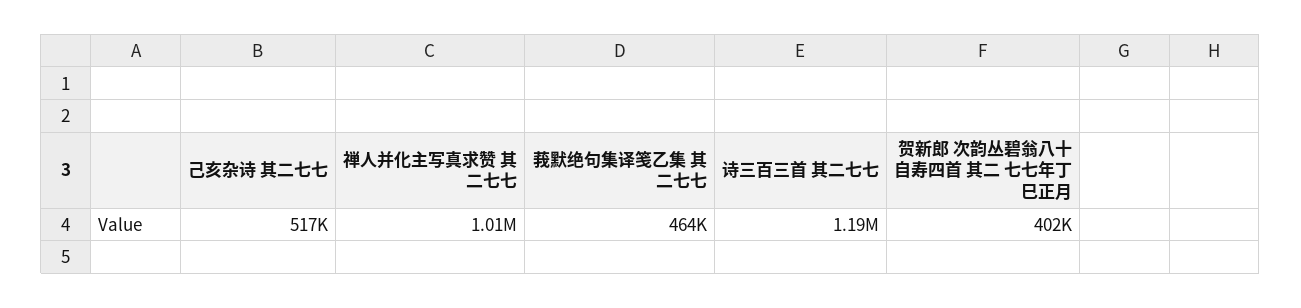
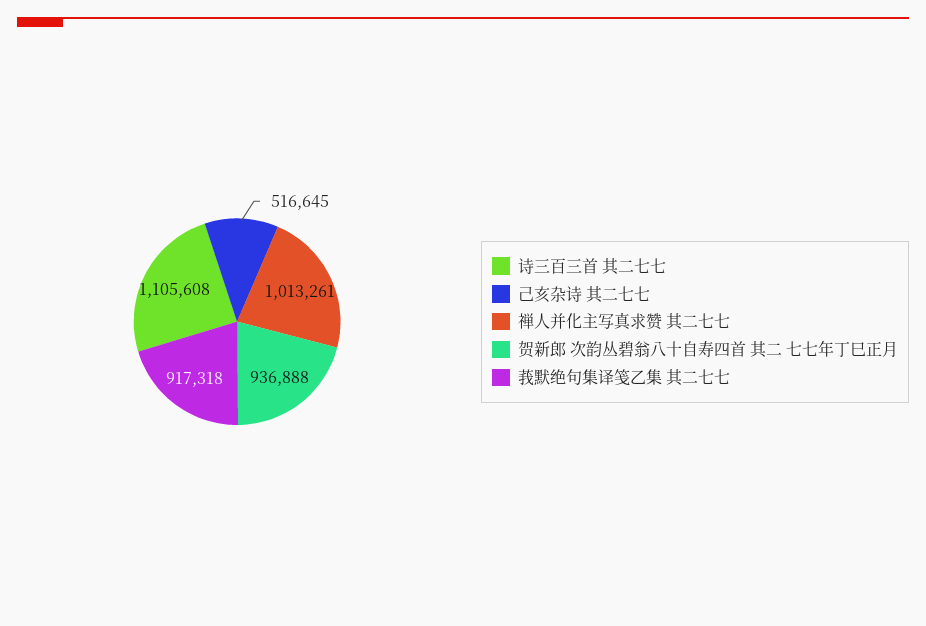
莪默绝句集译笺乙集 其二七七: 464000 -> 917318
诗三百三首 其二七七: 1190000 -> 1105608
贺新郎 次韵丛碧翁八十自寿四首 其二 七七年丁巳正月: 402000 -> 936888

